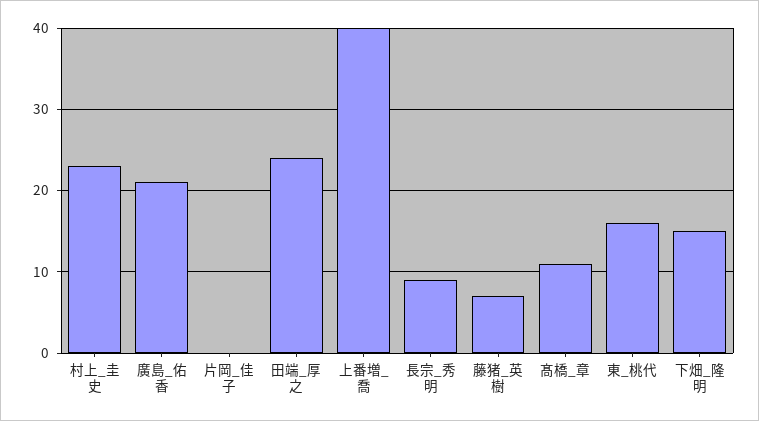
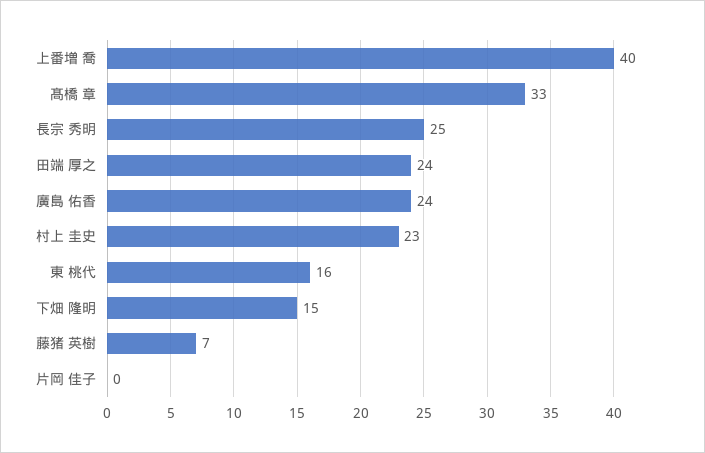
廣島_佑香: 21 -> 24
長宗_秀明: 9 -> 25
髙橋_章: 11 -> 33

